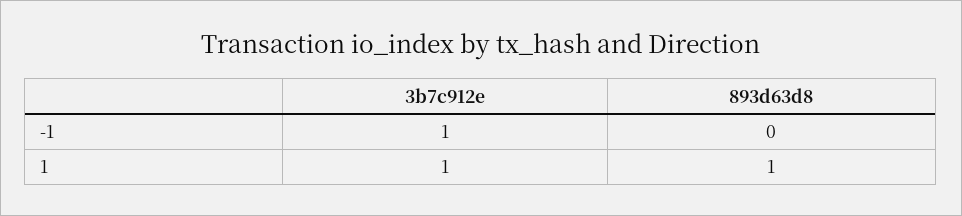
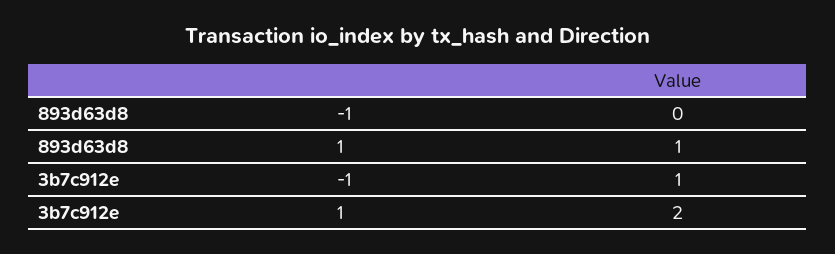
3b7c912e, 1: 1 -> 2

